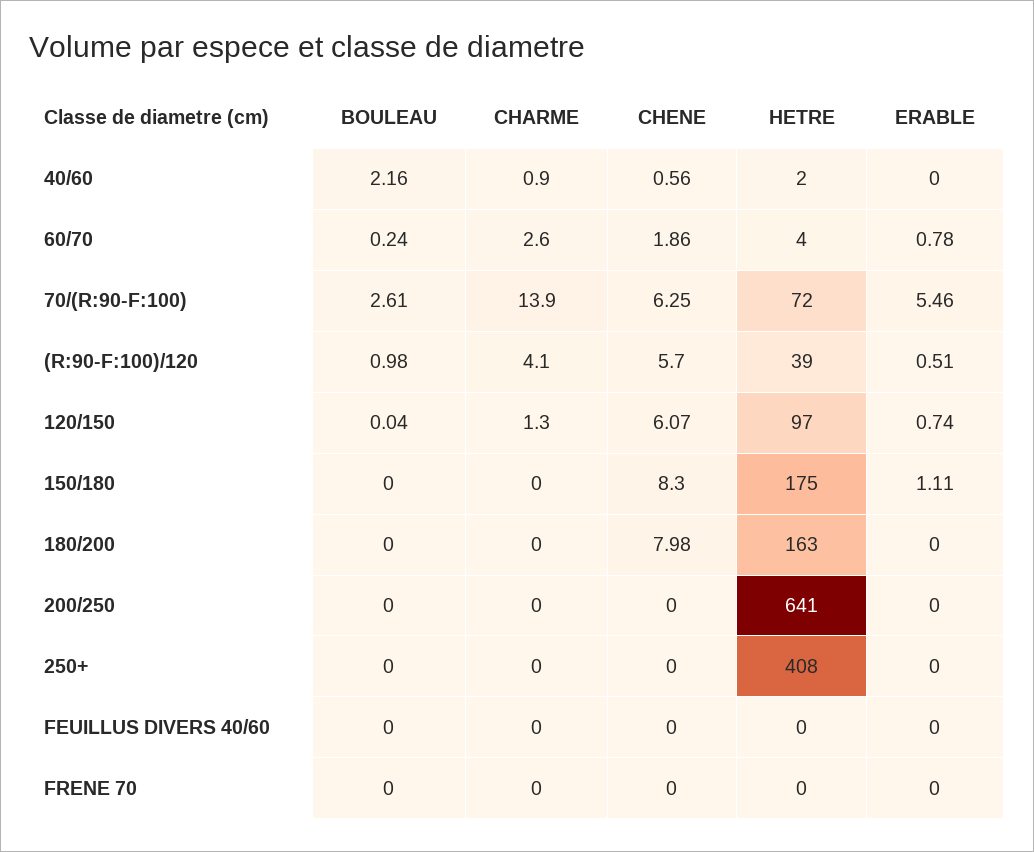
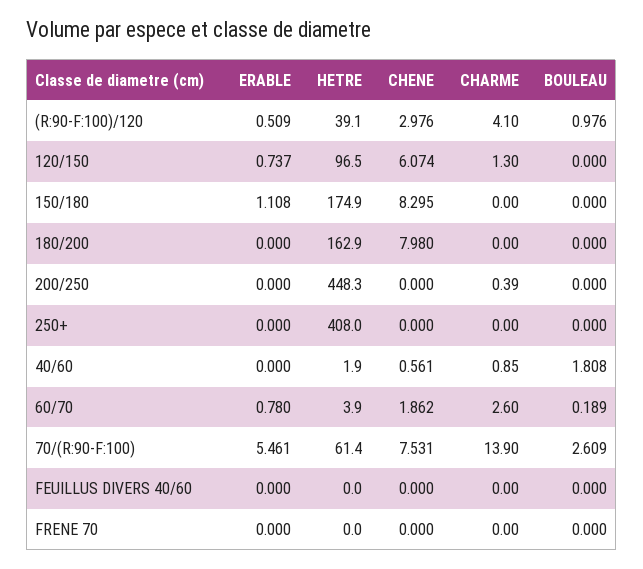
BOULEAU, 40/60: 2.16 -> 1.808
BOULEAU, 60/70: 0.24 -> 0.189
CHENE, 70/(R:90-F:100): 6.25 -> 7.531
HETRE, 70/(R:90-F:100): 72 -> 61.4
CHENE, (R:90-F:100)/120: 5.7 -> 2.976
BOULEAU, 120/150: 0.04 -> 0
CHARME, 200/250: 0 -> 0.39
HETRE, 200/250: 641 -> 448.3

